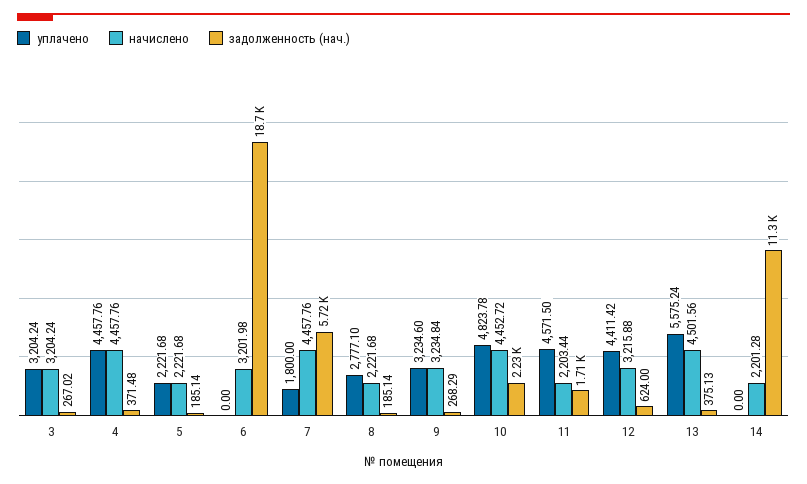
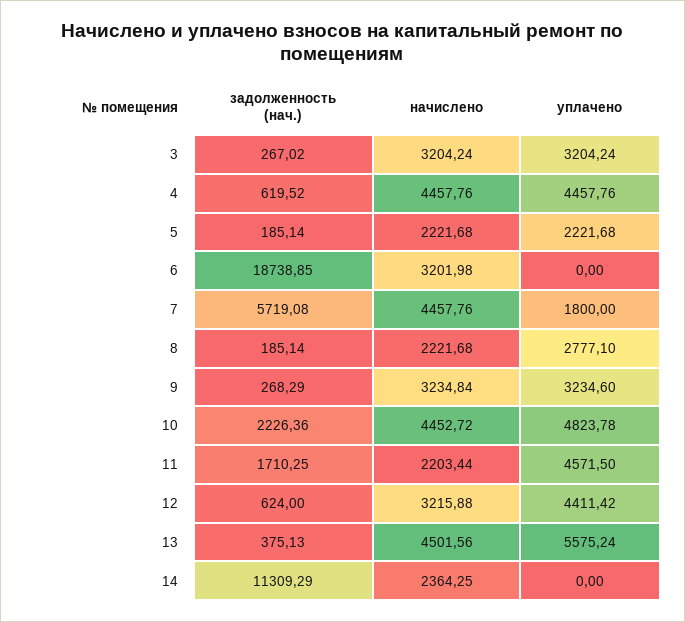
задолженность (нач.), 4: 371.48 -> 619.52
начислено, 14: 2201.28 -> 2364.25

